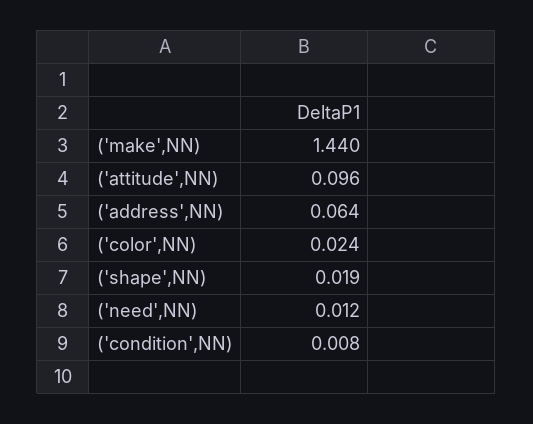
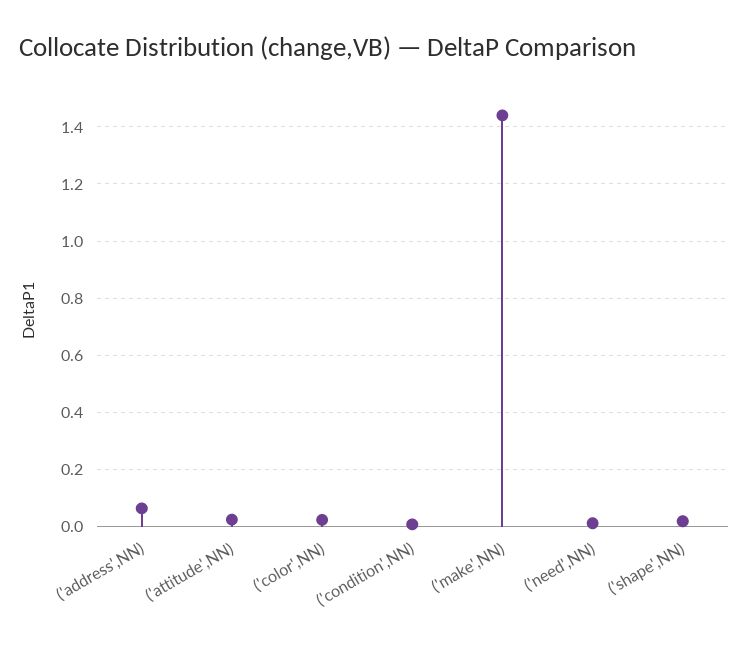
('attitude',NN): 0.096 -> 0.025

